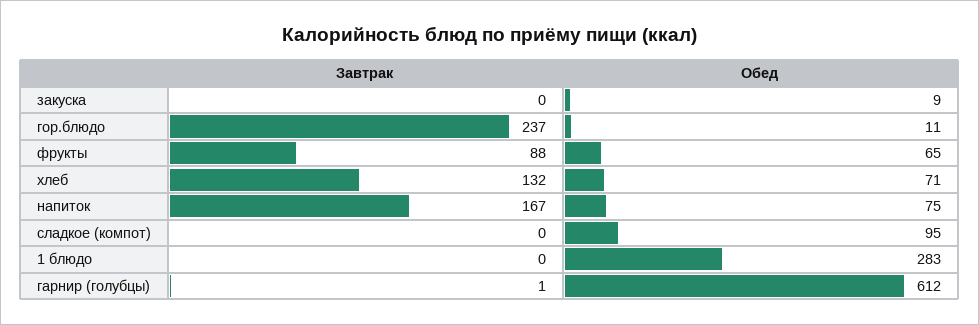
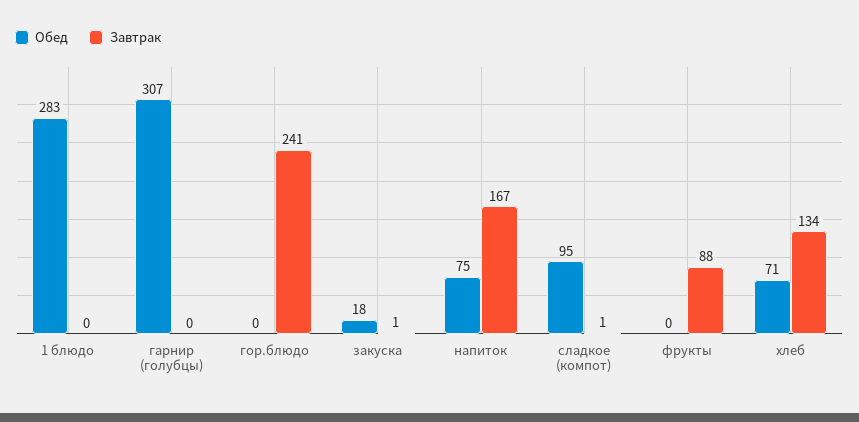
Завтрак, закуска: 0 -> 1
Обед, закуска: 9 -> 18
Завтрак, гор.блюдо: 237 -> 241
Обед, гор.блюдо: 11 -> 0
Обед, фрукты: 65 -> 0
Завтрак, хлеб: 132 -> 134
Завтрак, сладкое (компот): 0 -> 1
Завтрак, гарнир (голубцы): 1 -> 0
Обед, гарнир (голубцы): 612 -> 307

